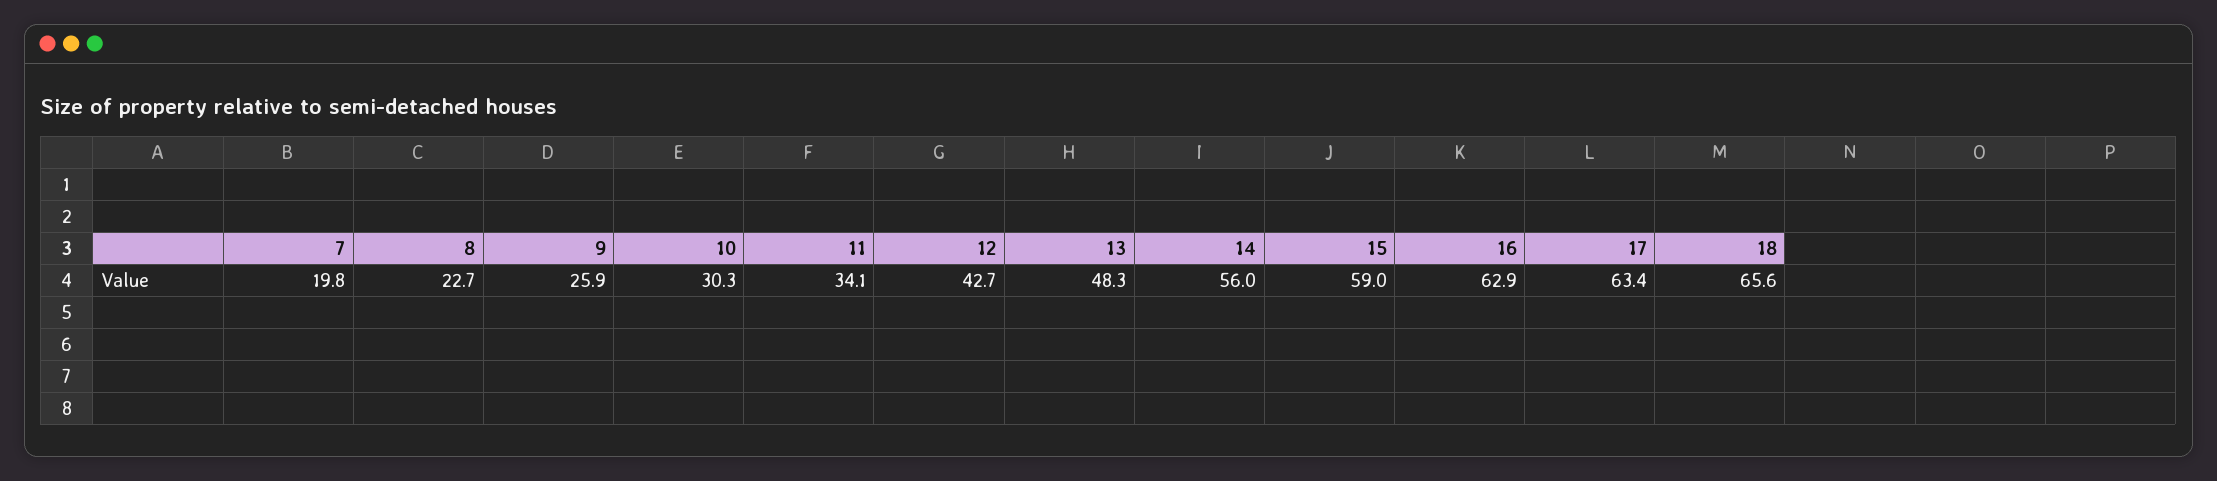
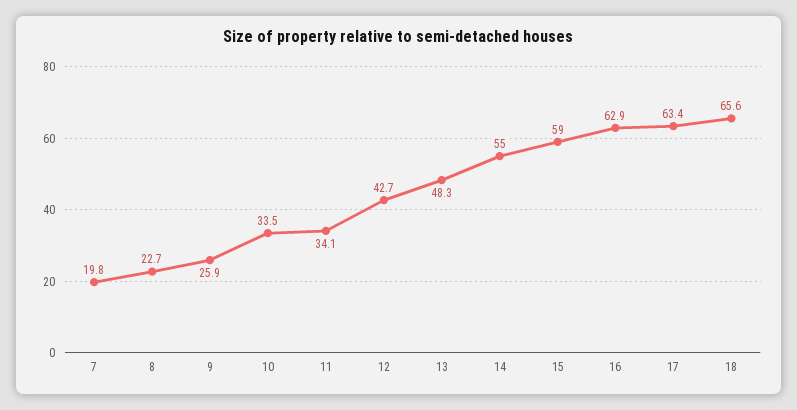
10: 30.3 -> 33.5
14: 56 -> 55

